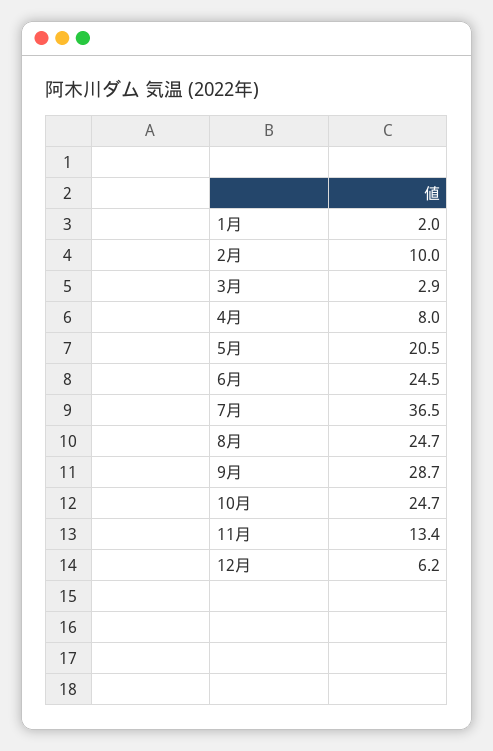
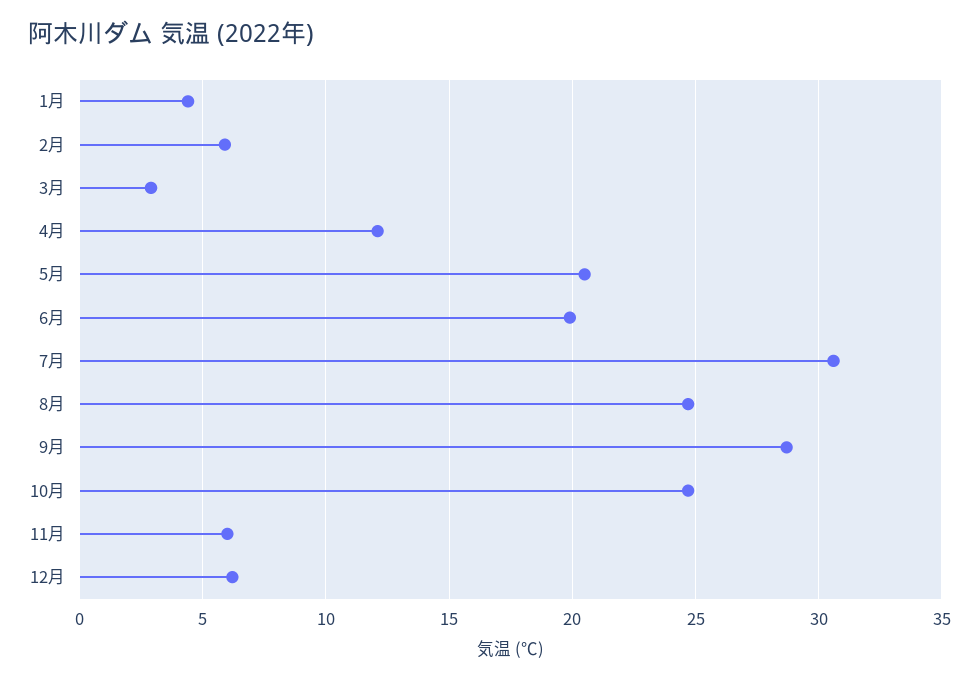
1月: 2 -> 4.5
2月: 10 -> 6
4月: 8 -> 12
6月: 24.5 -> 20
7月: 36.5 -> 30.5
11月: 13.4 -> 6

